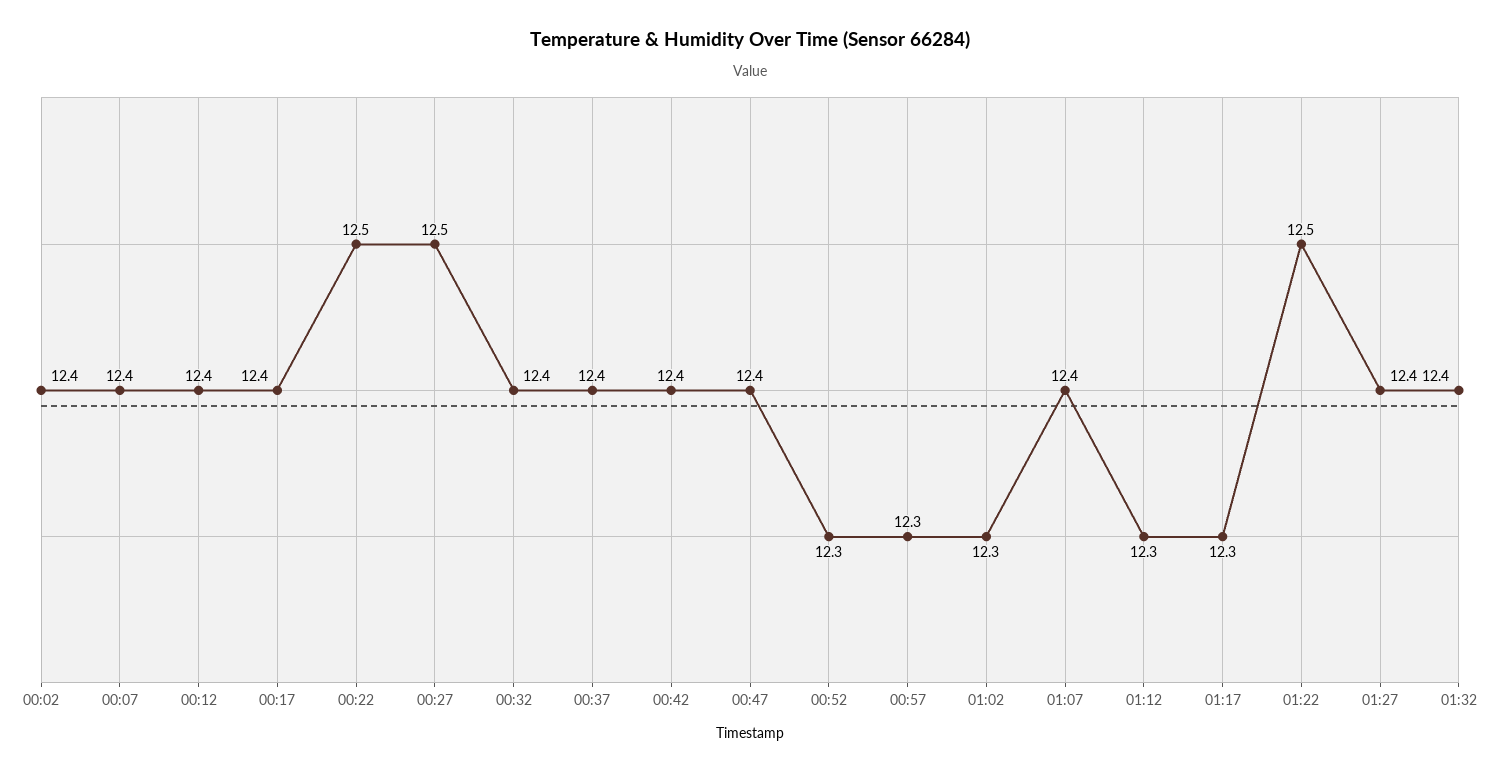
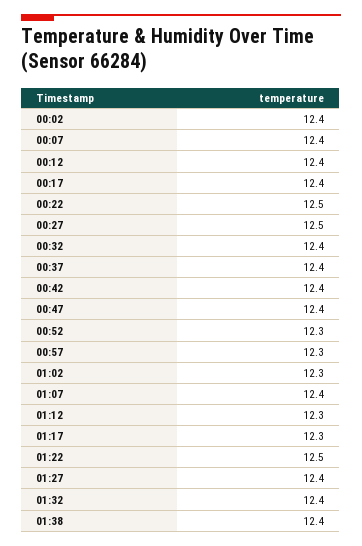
01:38: none -> 12.4

